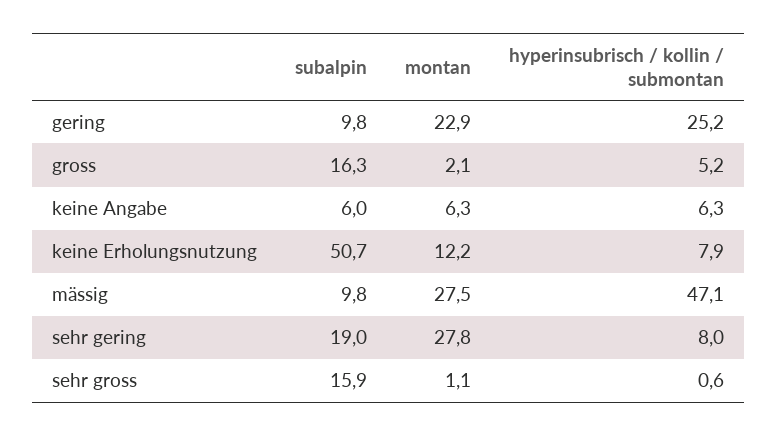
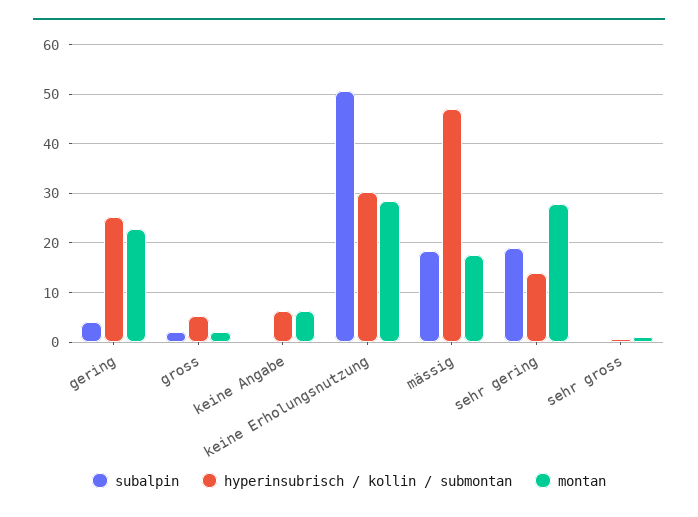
subalpin, gering: 9.8 -> 4
subalpin, gross: 16.3 -> 2
subalpin, keine Angabe: 6 -> 0
montan, keine Erholungsnutzung: 12.2 -> 28
hyperinsubrisch / kollin / submontan, keine Erholungsnutzung: 7.9 -> 30
subalpin, mässig: 9.8 -> 18
montan, mässig: 27.5 -> 18
hyperinsubrisch / kollin / submontan, sehr gering: 8 -> 14
subalpin, sehr gross: 15.9 -> 0

